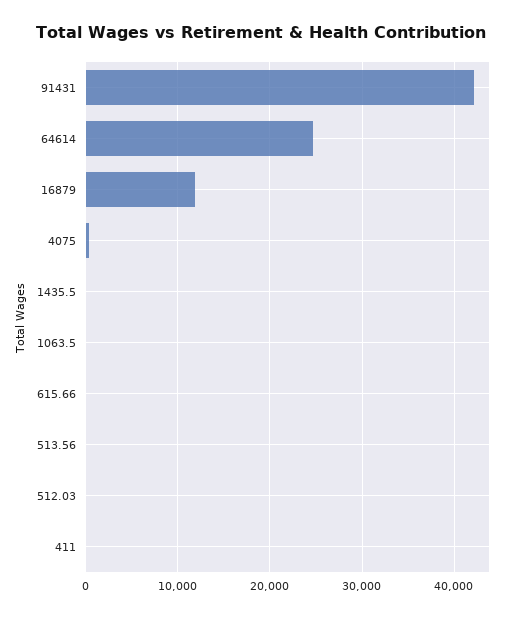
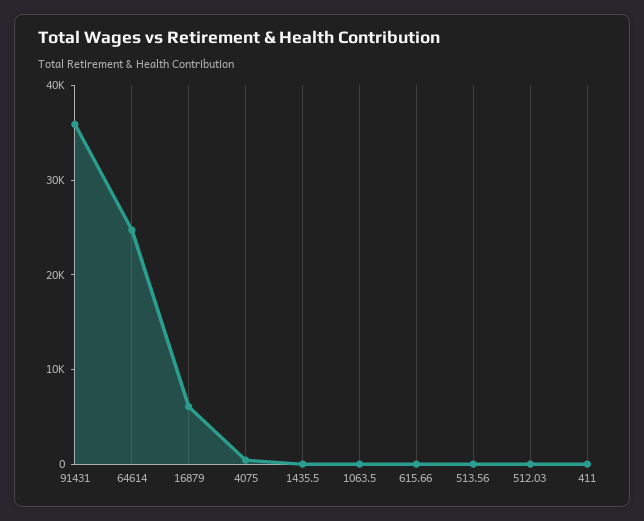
91431: 42000 -> 36000
16879: 12000 -> 6000

